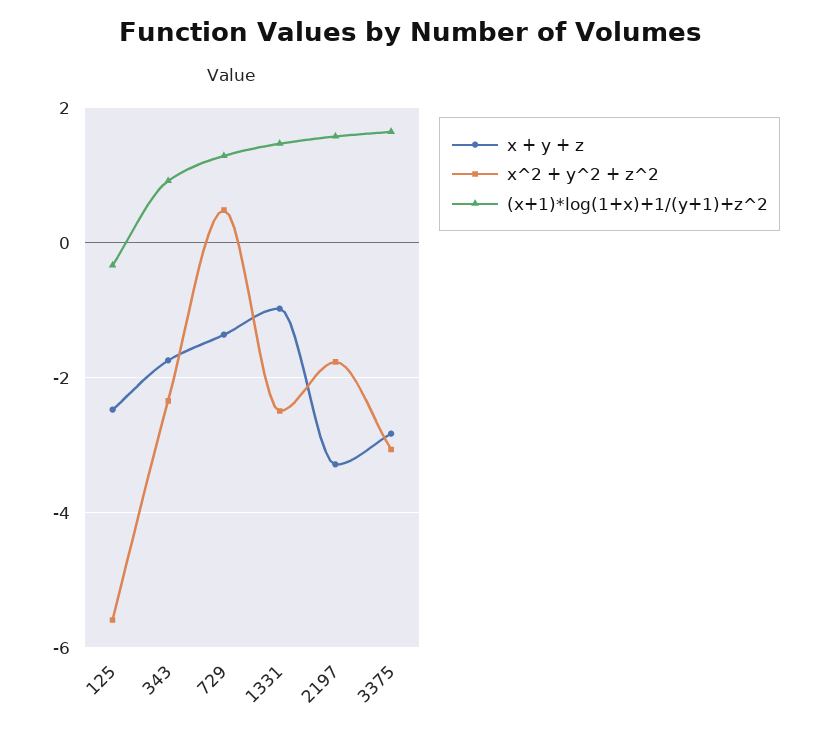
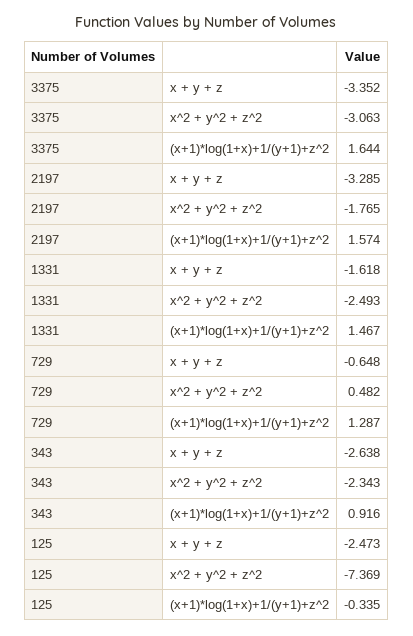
x^2 + y^2 + z^2, 125: -5.6 -> -7.369
x + y + z, 343: -1.8 -> -2.638
x + y + z, 729: -1.4 -> -0.648
x + y + z, 1331: -1 -> -1.618
x + y + z, 3375: -2.8 -> -3.352

